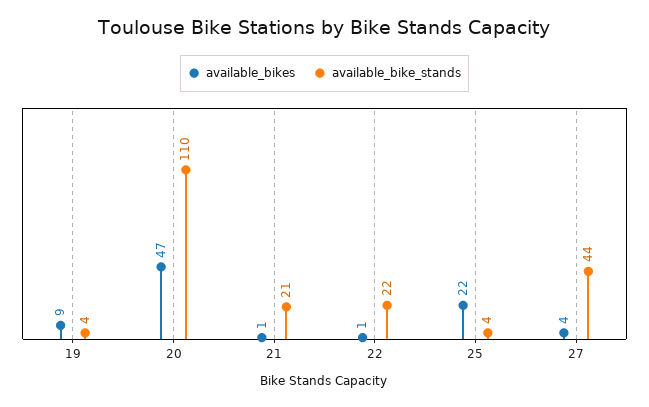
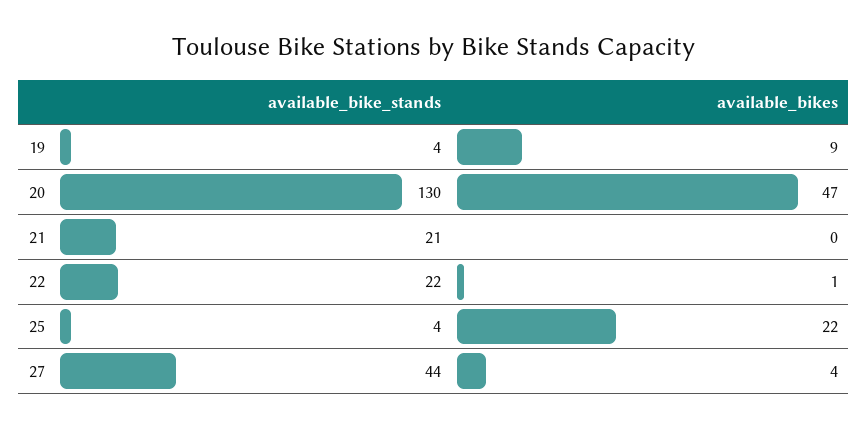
available_bike_stands, 20: 110 -> 130
available_bikes, 21: 1 -> 0

